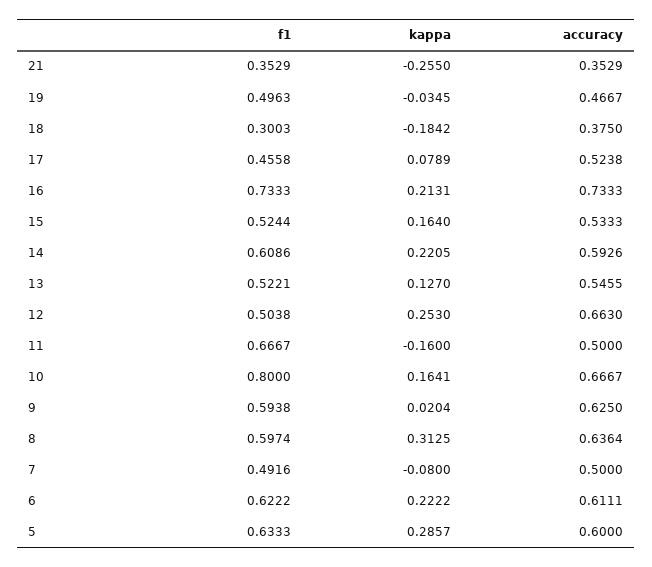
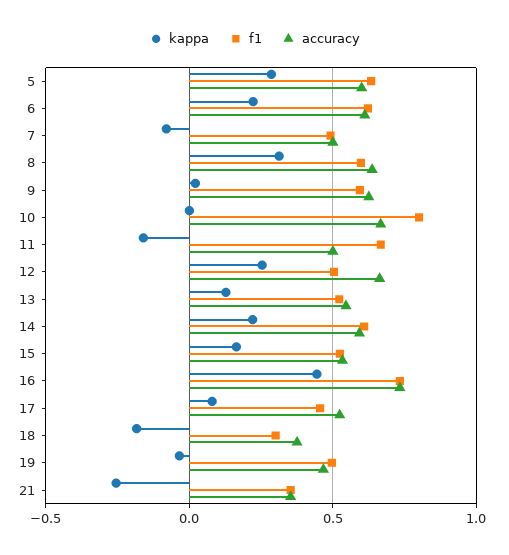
kappa, 16: 0.2131 -> 0.45
kappa, 10: 0.1641 -> 0

